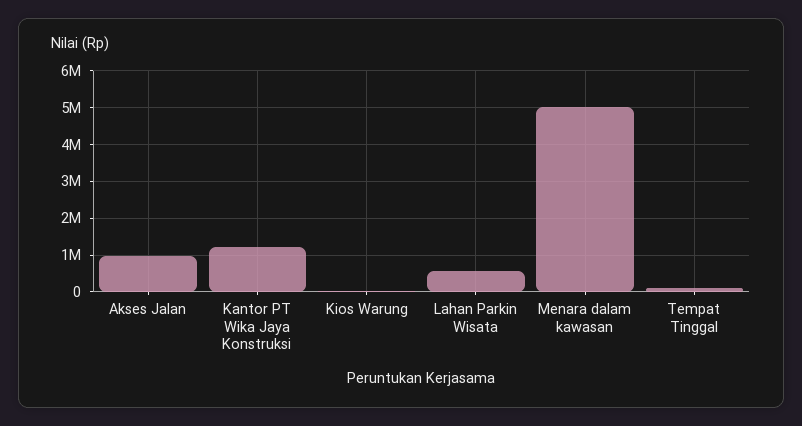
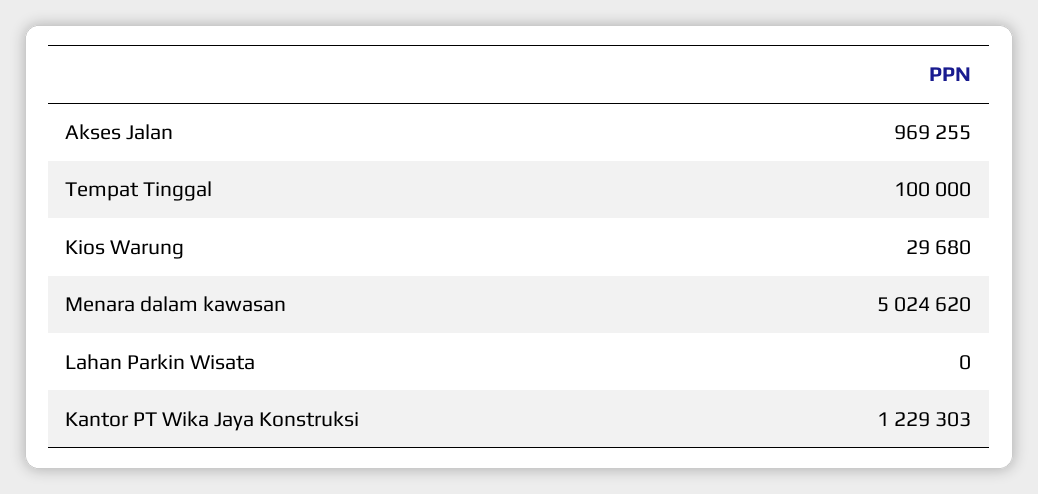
Lahan Parkin Wisata: 600000 -> 0

